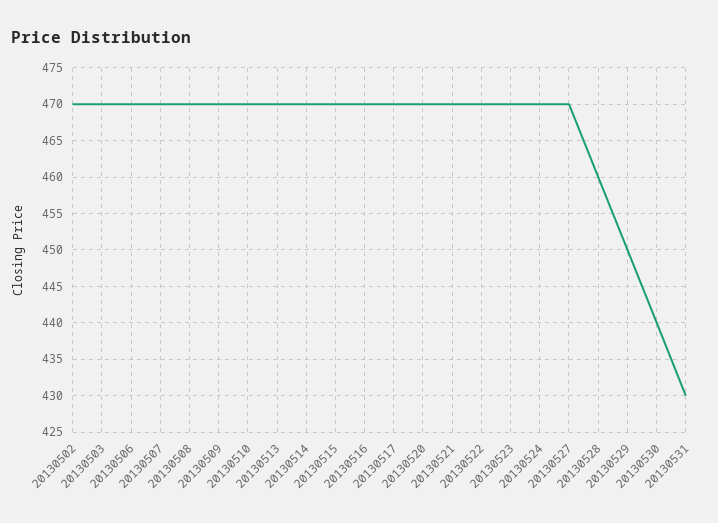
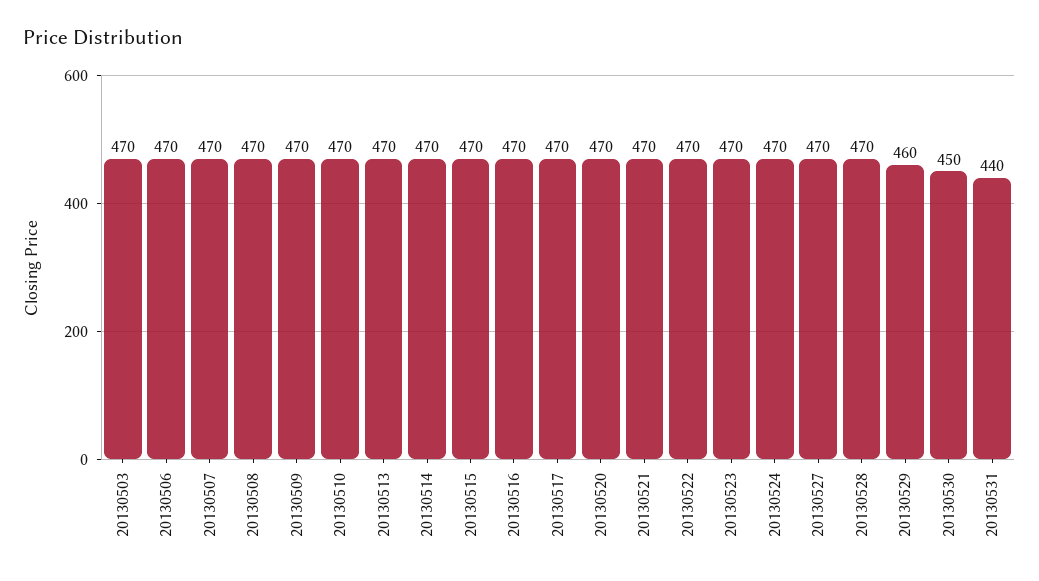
20130502: 470 -> none
20130528: 460 -> 470
20130529: 450 -> 460
20130530: 440 -> 450
20130531: 430 -> 440

